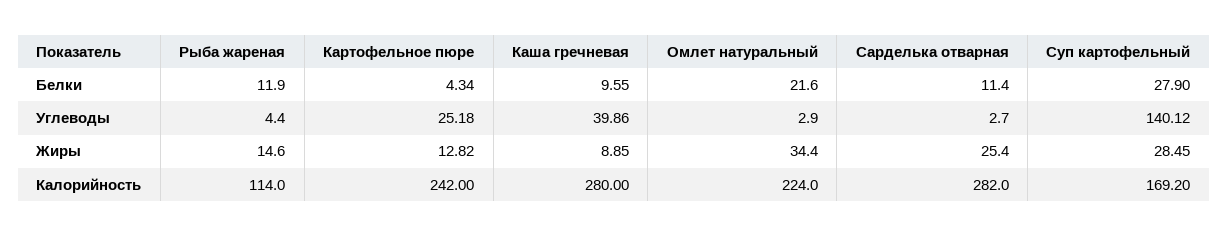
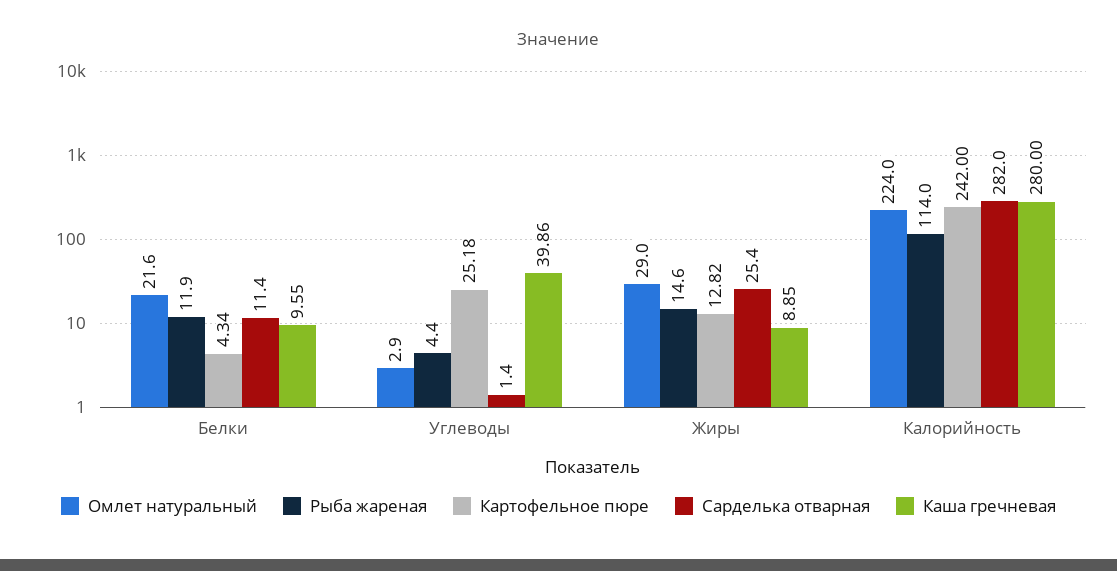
Суп картофельный, Белки: 27.9 -> none
Сарделька отварная, Углеводы: 2.7 -> 1.4
Суп картофельный, Углеводы: 140.12 -> none
Омлет натуральный, Жиры: 34.4 -> 29
Суп картофельный, Жиры: 28.45 -> none
Суп картофельный, Калорийность: 169.2 -> none

